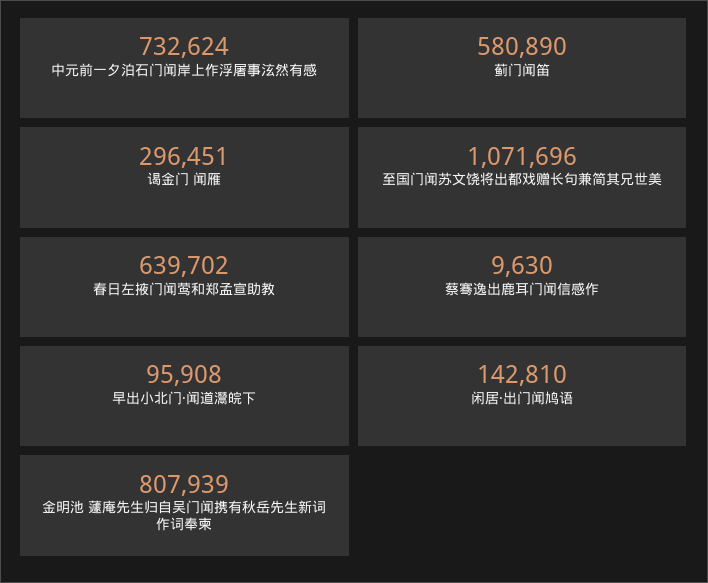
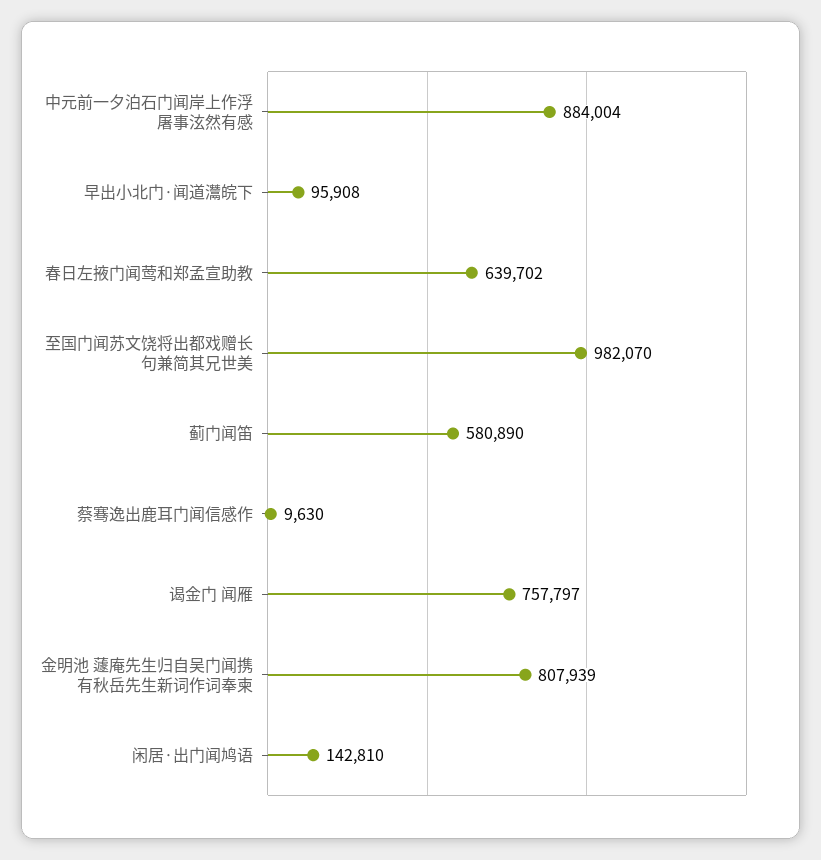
中元前一夕泊石门闻岸上作浮屠事泫然有感: 732624 -> 884004
谒金门 闻雁: 296451 -> 757797
至国门闻苏文饶将出都戏赠长句兼简其兄世美: 1071696 -> 982070

